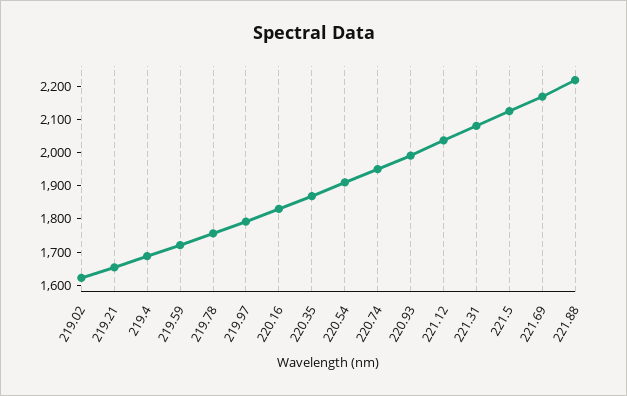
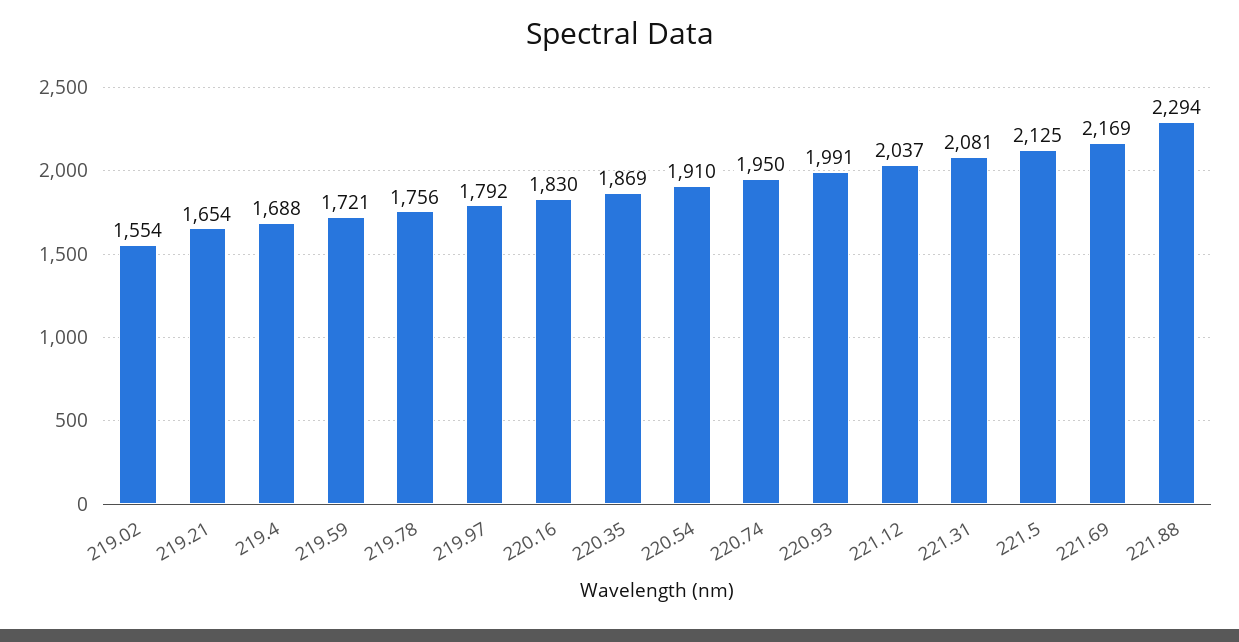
219.02: 1625 -> 1554
221.88: 2225 -> 2294

